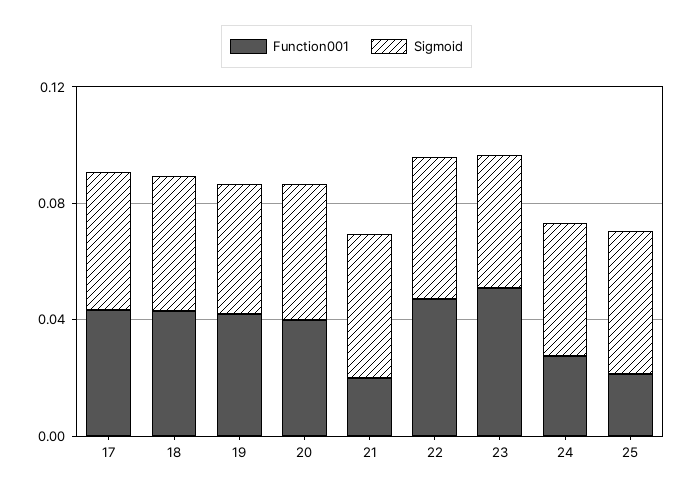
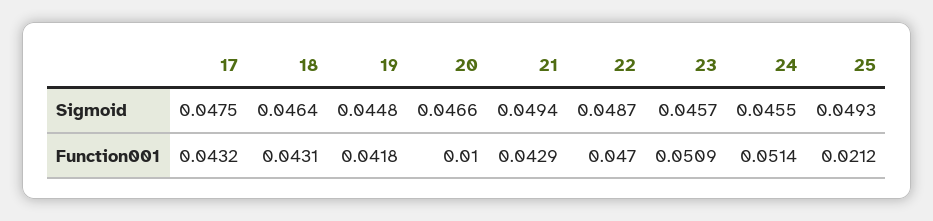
Function001, 20: 0.04 -> 0.01
Function001, 21: 0.02 -> 0.0429
Function001, 24: 0.03 -> 0.0514

